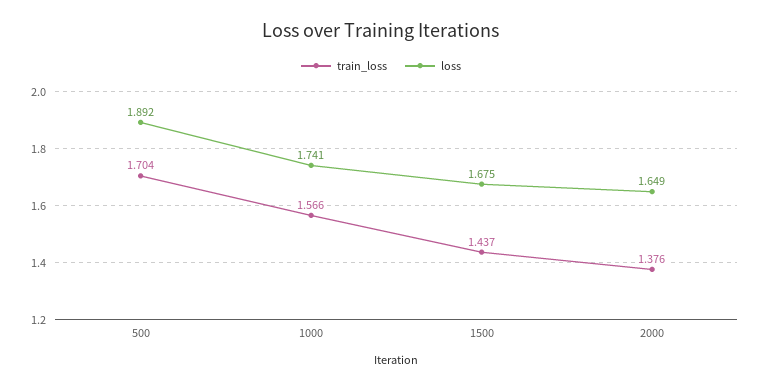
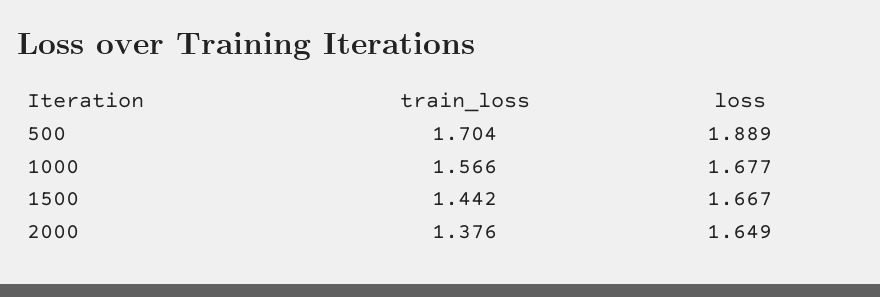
loss, 500: 1.892 -> 1.889
loss, 1000: 1.741 -> 1.677
train_loss, 1500: 1.437 -> 1.442
loss, 1500: 1.675 -> 1.667

